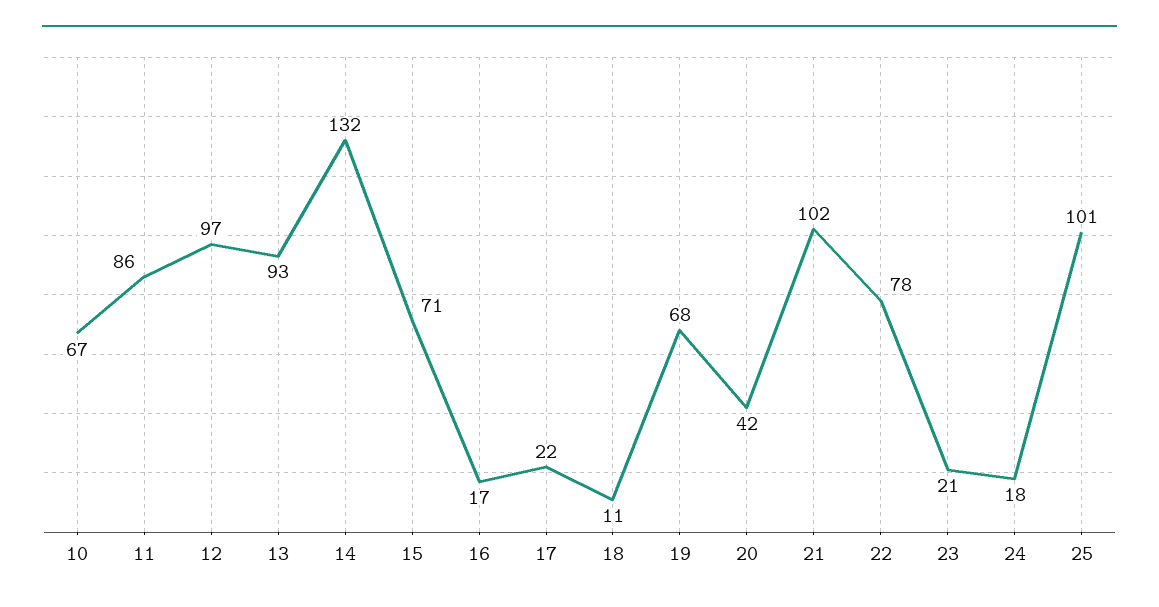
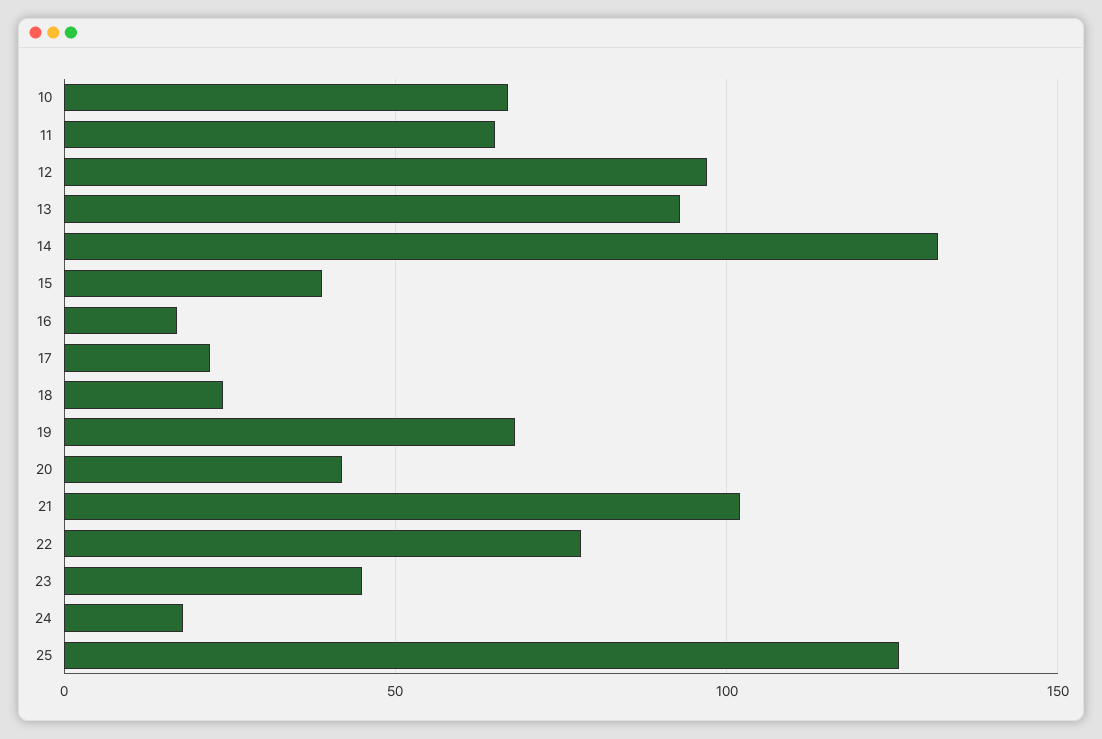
11: 86 -> 65
15: 71 -> 40
18: 11 -> 25
23: 21 -> 45
25: 101 -> 125

